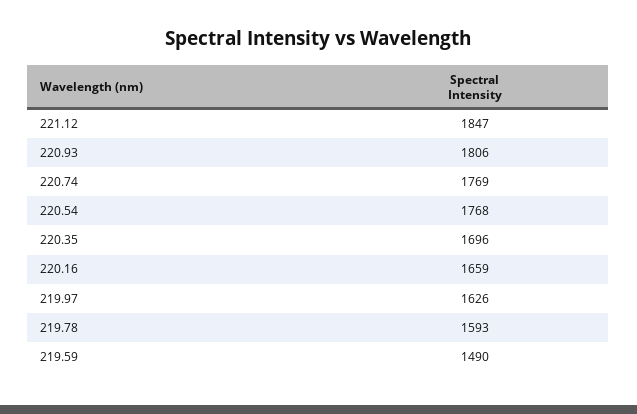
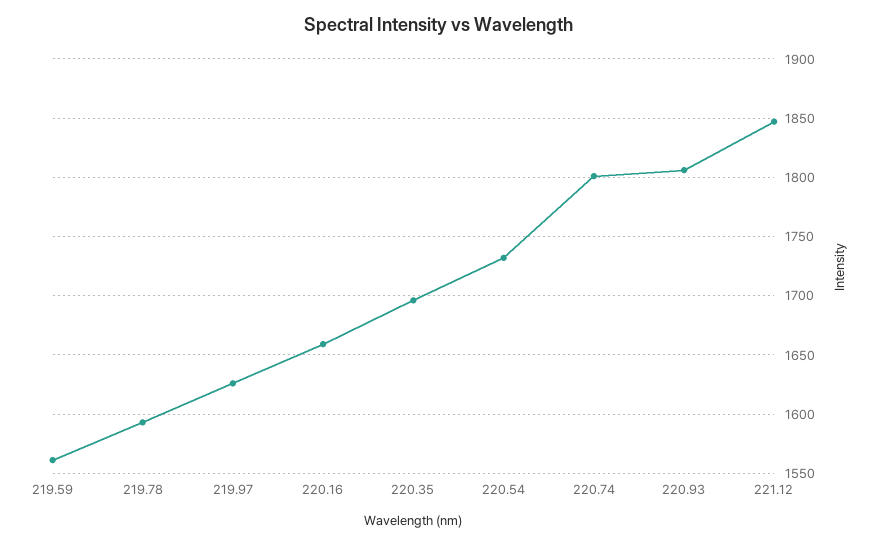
220.74: 1769 -> 1800
220.54: 1768 -> 1730
219.59: 1490 -> 1560

